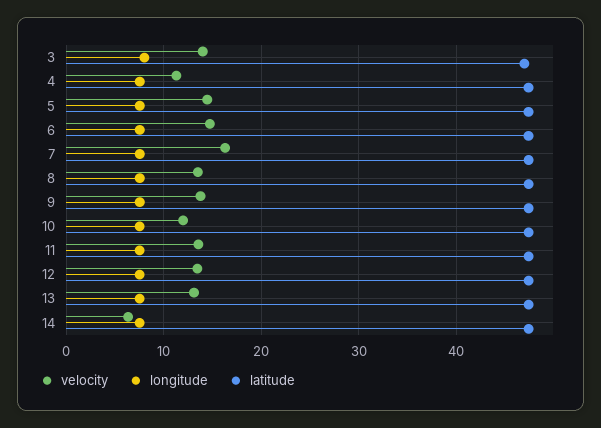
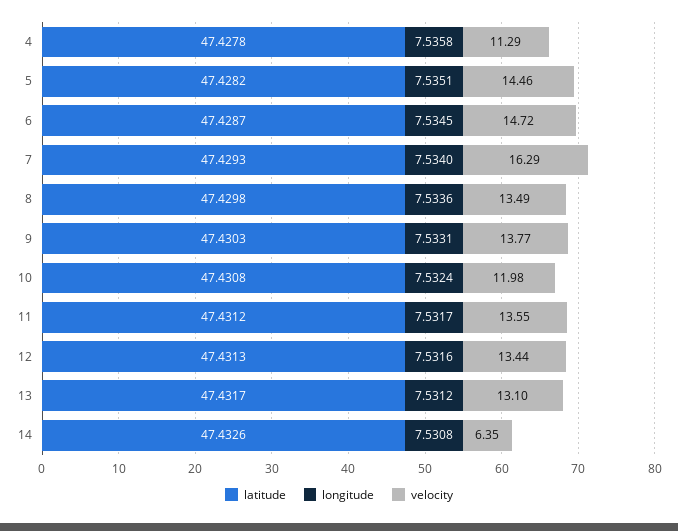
velocity, 3: 14 -> none
longitude, 3: 8 -> none
latitude, 3: 47 -> none

